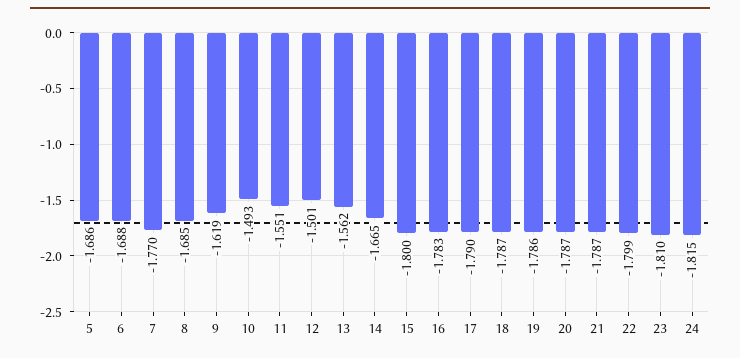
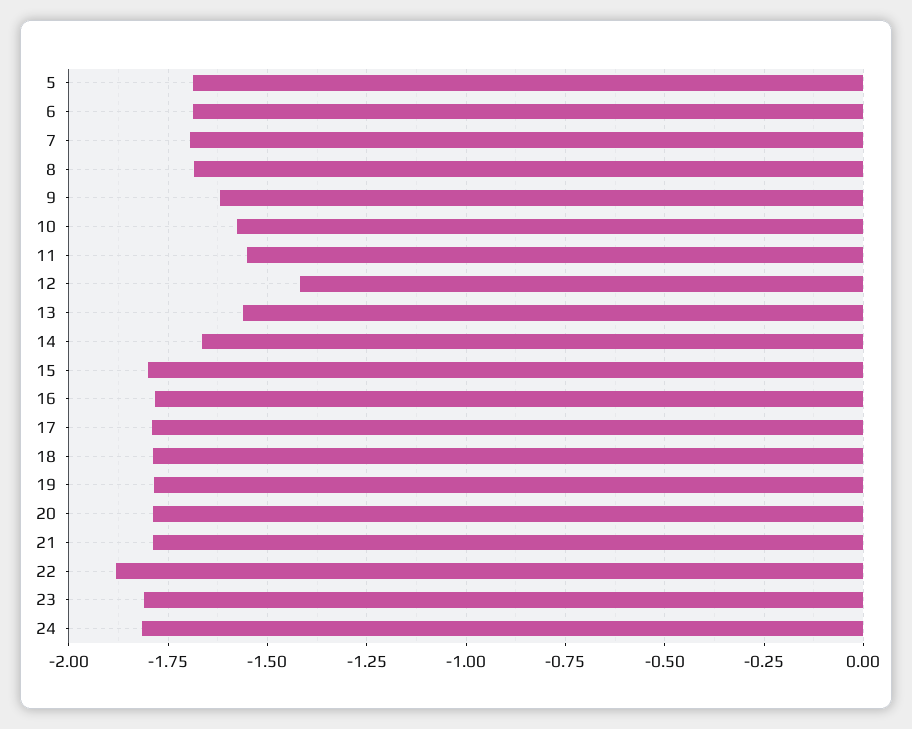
7: -1.77 -> -1.7
10: -1.493 -> -1.575
12: -1.501 -> -1.425
22: -1.799 -> -1.875

